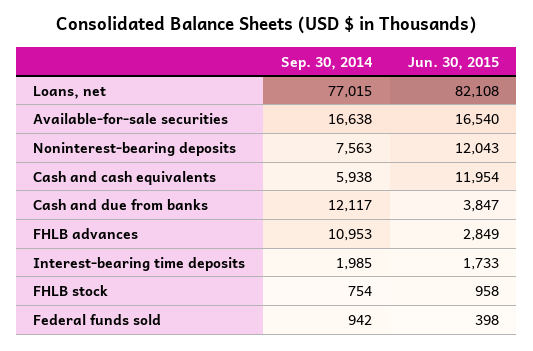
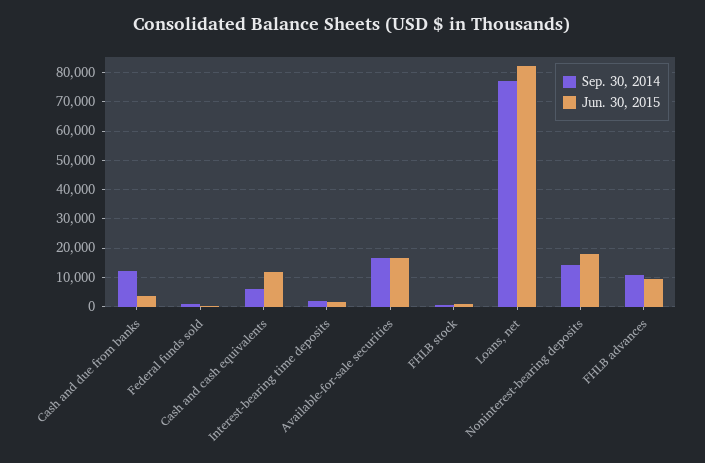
Sep. 30, 2014, Noninterest-bearing deposits: 7563 -> 15000
Jun. 30, 2015, Noninterest-bearing deposits: 12043 -> 17500
Jun. 30, 2015, FHLB advances: 2849 -> 10000

